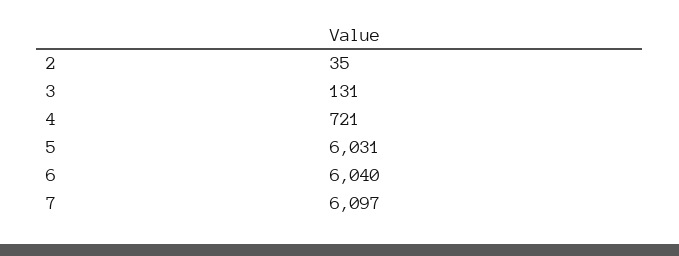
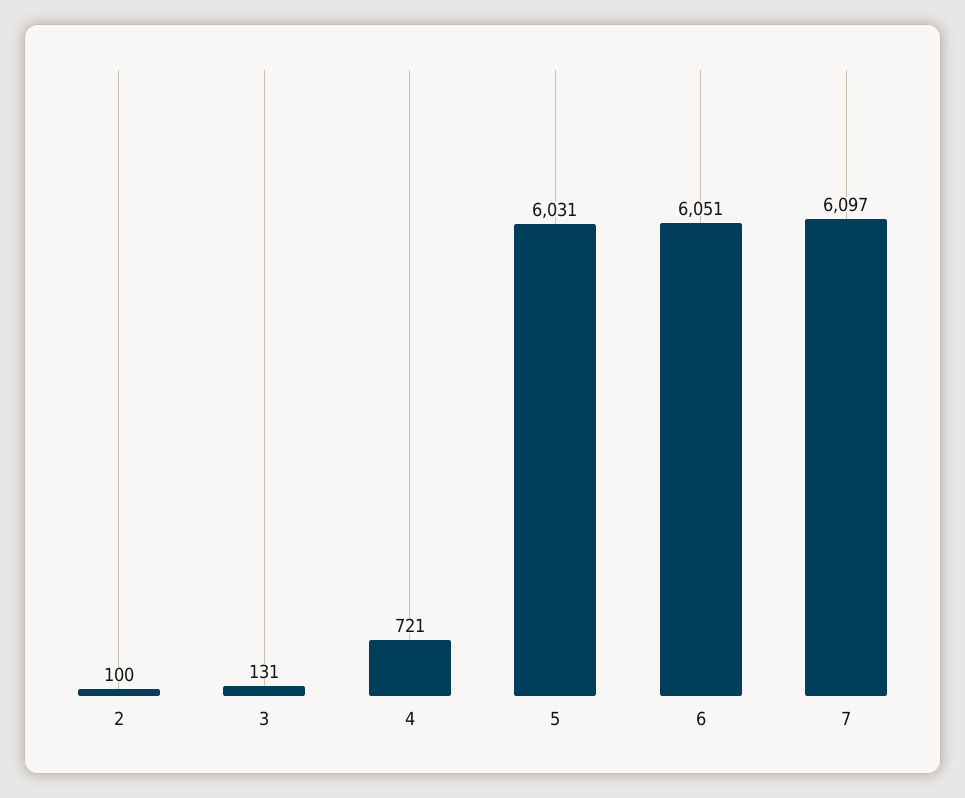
2: 35 -> 100
6: 6040 -> 6051

